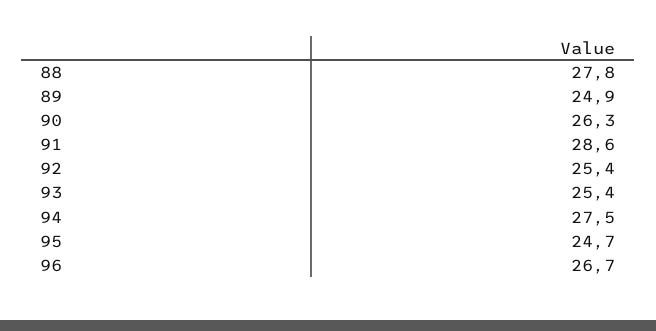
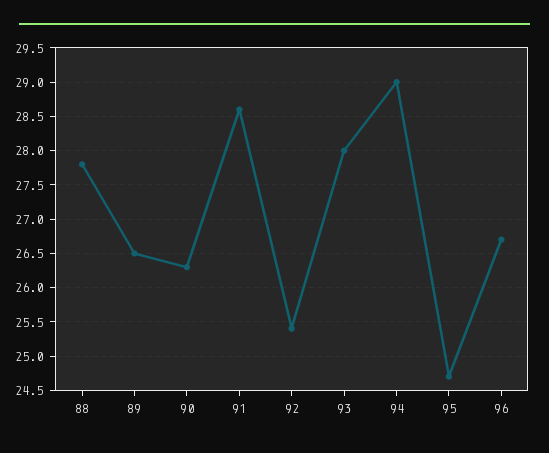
89: 24.9 -> 26.5
93: 25.4 -> 28
94: 27.5 -> 29

